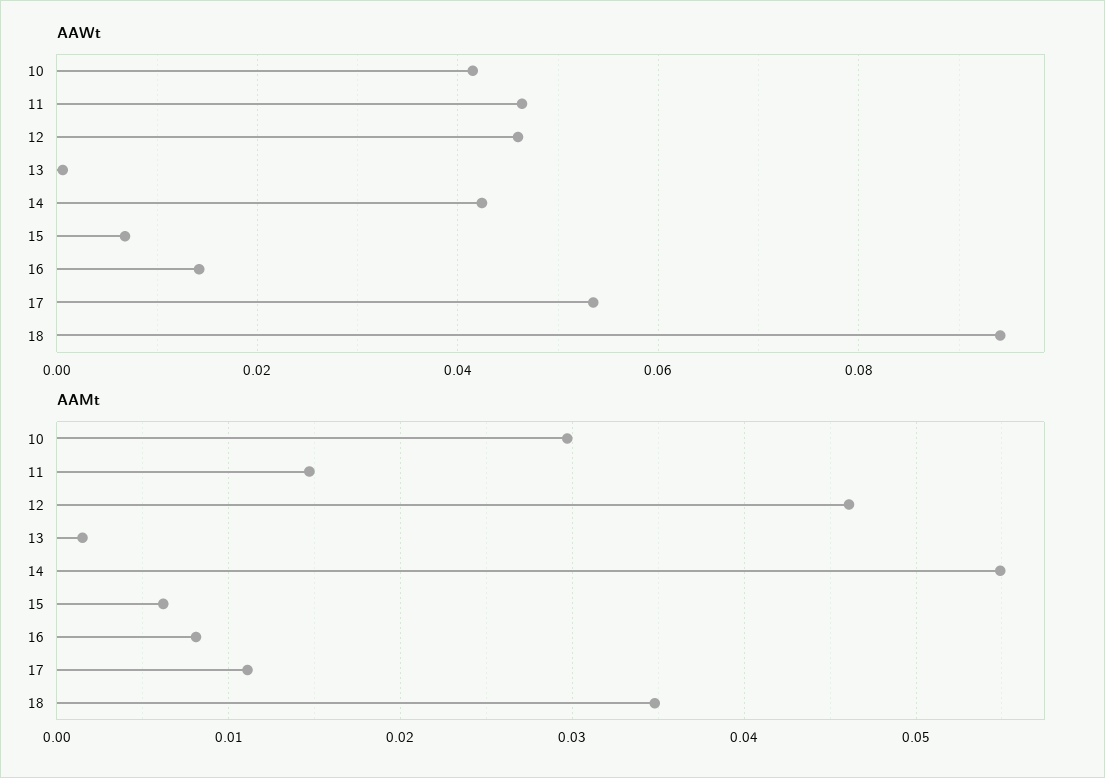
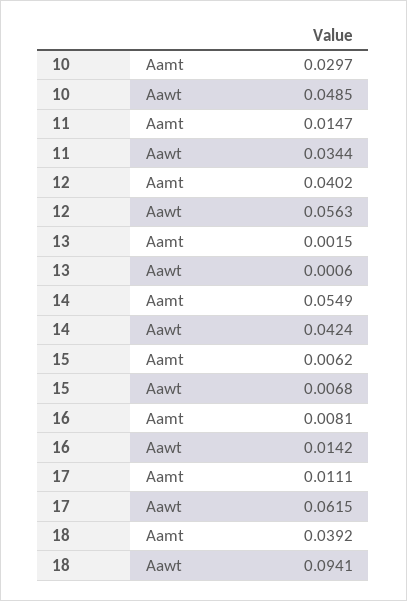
AAWt, 10: 0.042 -> 0.0485
AAWt, 11: 0.046 -> 0.0344
AAWt, 12: 0.046 -> 0.0563
AAWt, 17: 0.054 -> 0.0615
AAMt, 12: 0.046 -> 0.0402
AAMt, 18: 0.035 -> 0.0392

